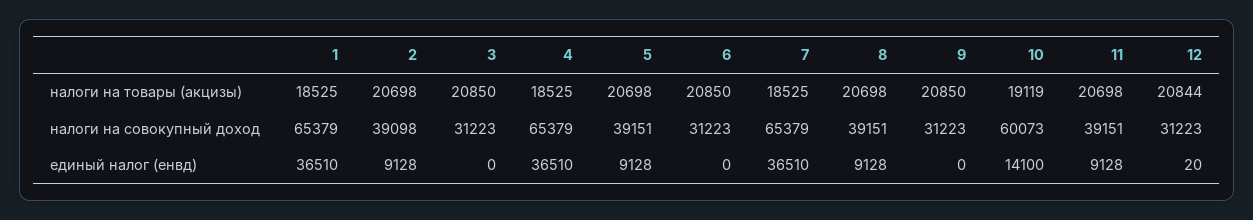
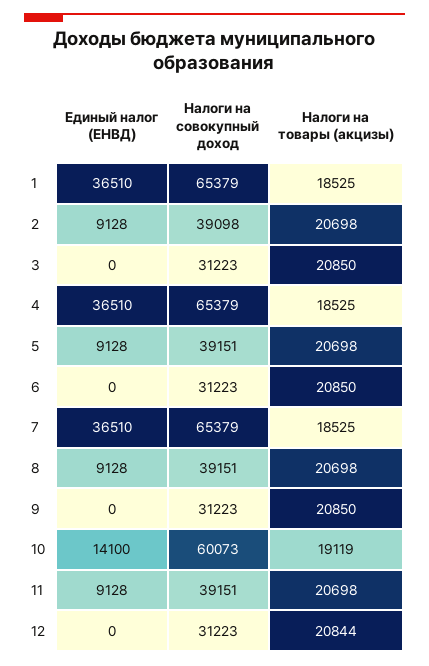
12, единый налог (енвд): 20 -> 0

